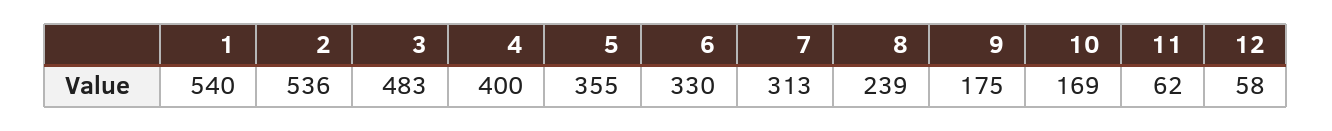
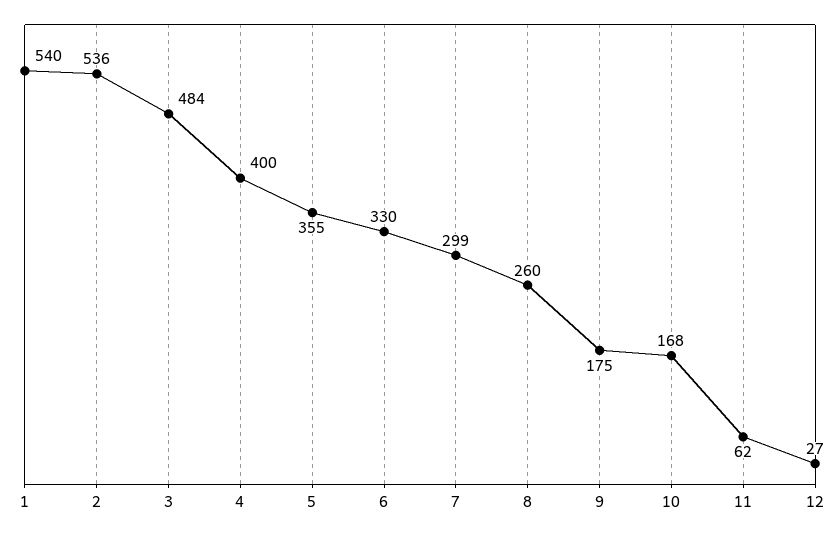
3: 483 -> 484
7: 313 -> 299
8: 239 -> 260
10: 169 -> 168
12: 58 -> 27

